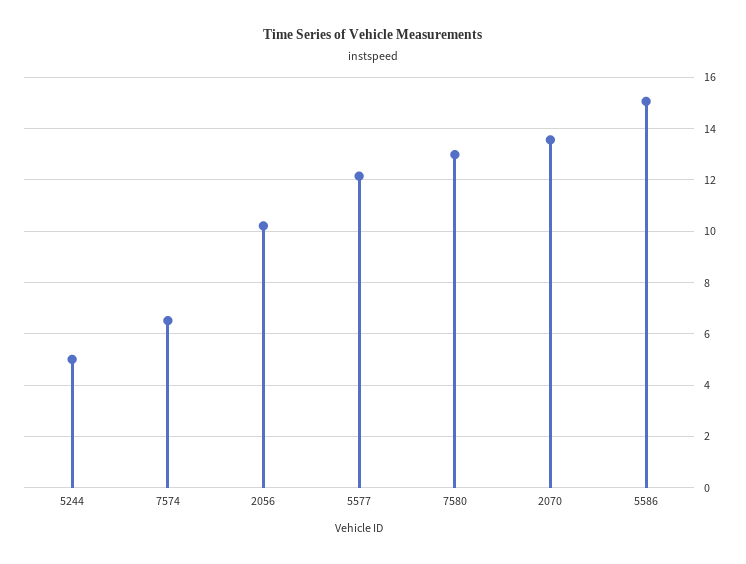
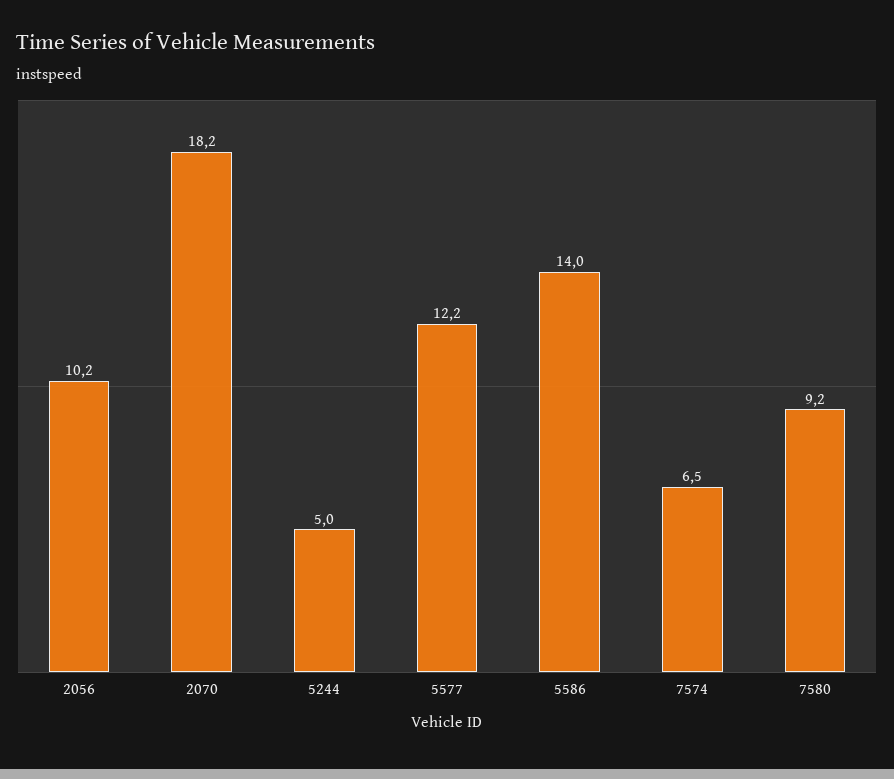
7580: 13 -> 9.2
2070: 13.5 -> 18.2
5586: 15 -> 14

